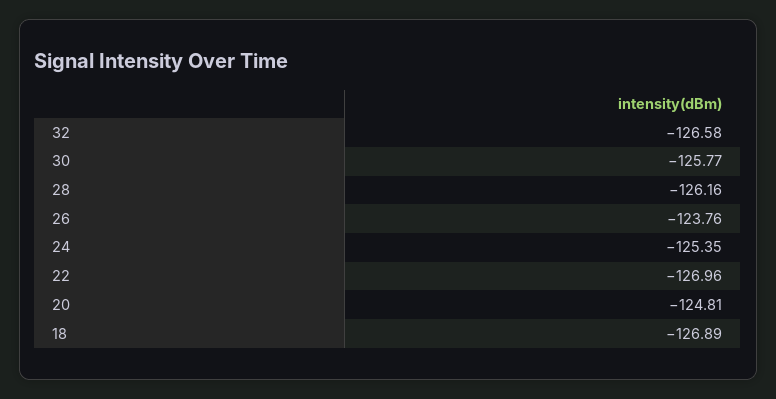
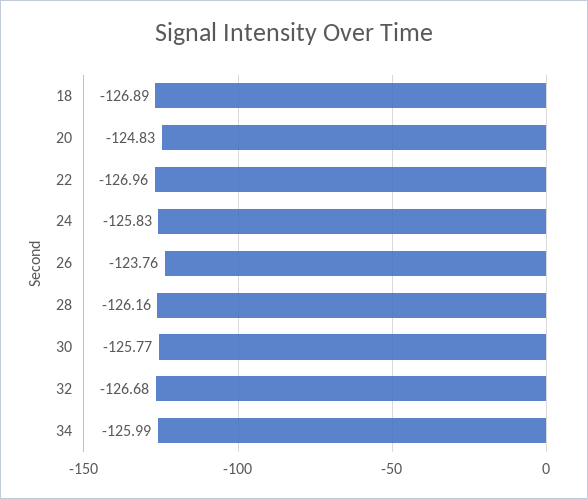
32: -126.58 -> -126.68
24: -125.35 -> -125.83
20: -124.81 -> -124.83
34: none -> -125.99

